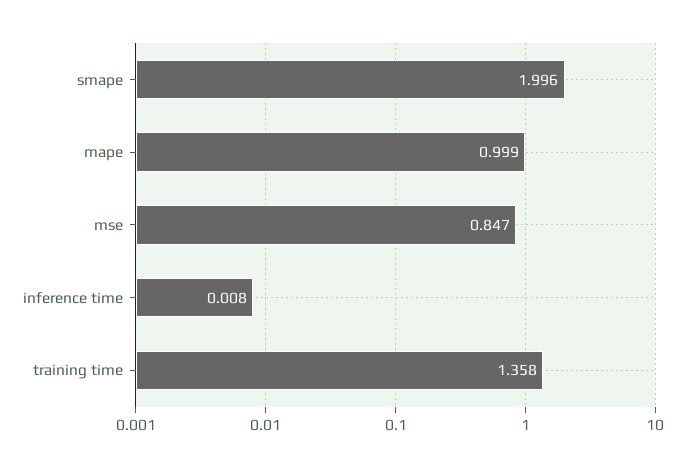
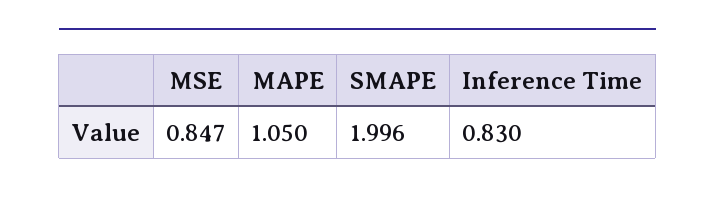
mape: 0.999 -> 1.05
inference time: 0.008 -> 0.83
training time: 1.358 -> none

